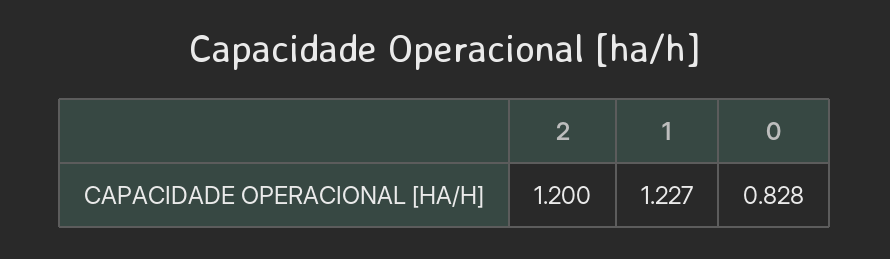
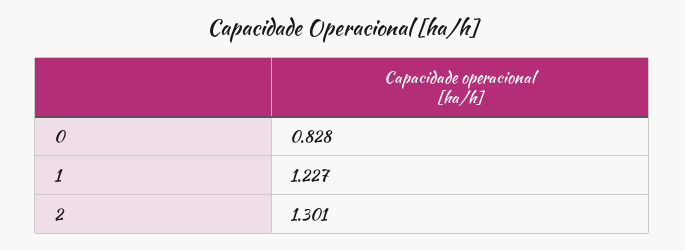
2: 1.2 -> 1.301

